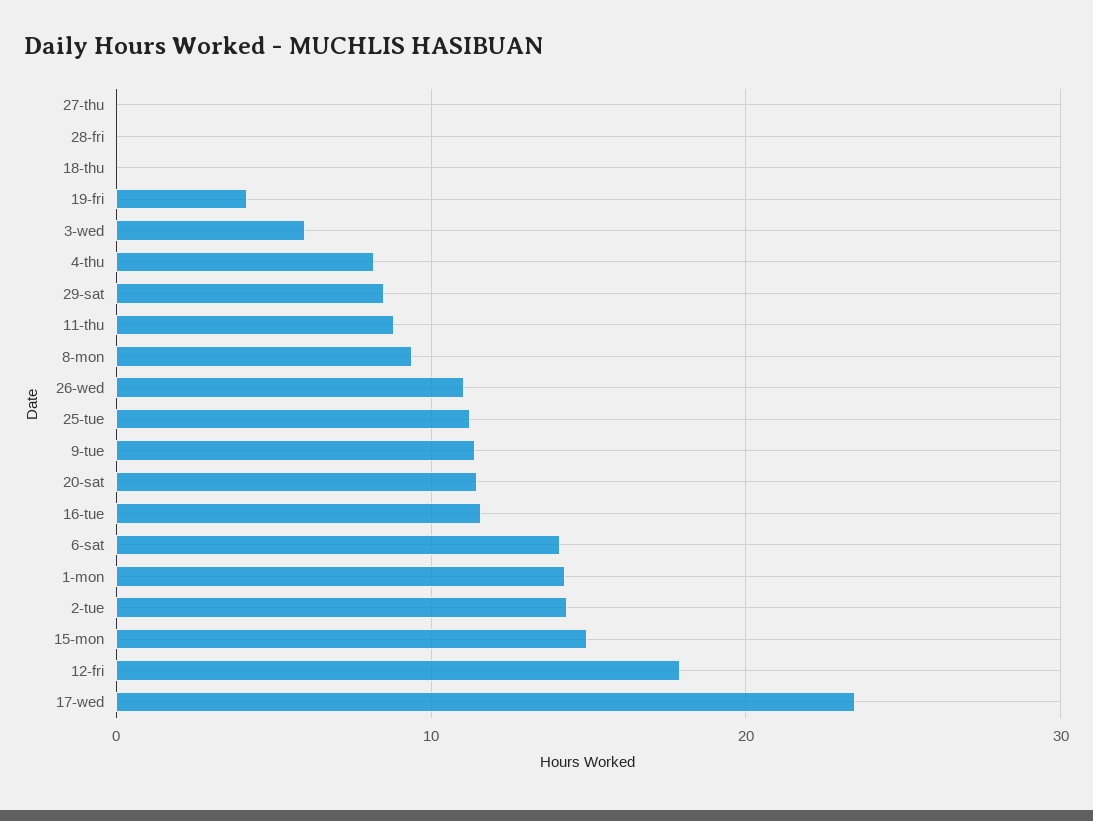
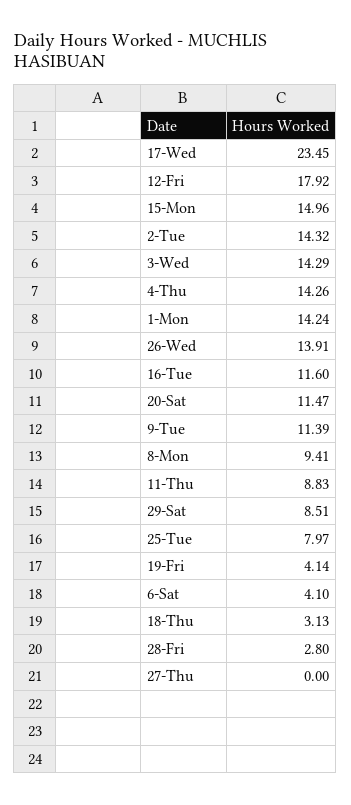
28-fri: 0 -> 2.8
18-thu: 0 -> 3.13
3-wed: 6 -> 14.29
4-thu: 8 -> 14.26
26-wed: 11 -> 13.91
25-tue: 11 -> 7.97
6-sat: 14 -> 4.1

